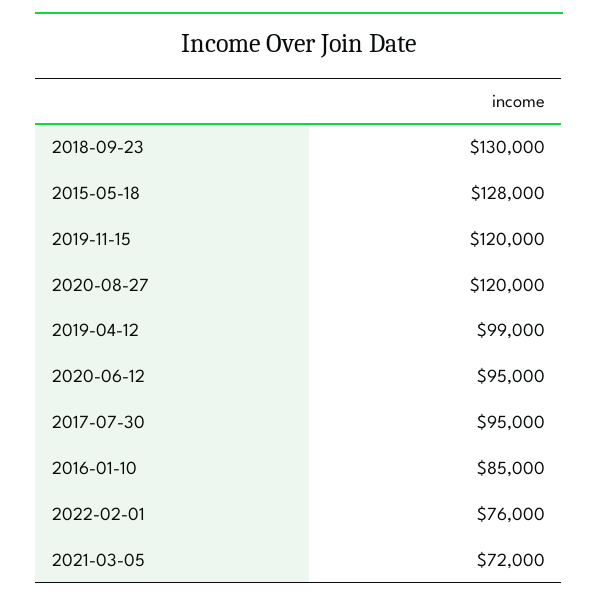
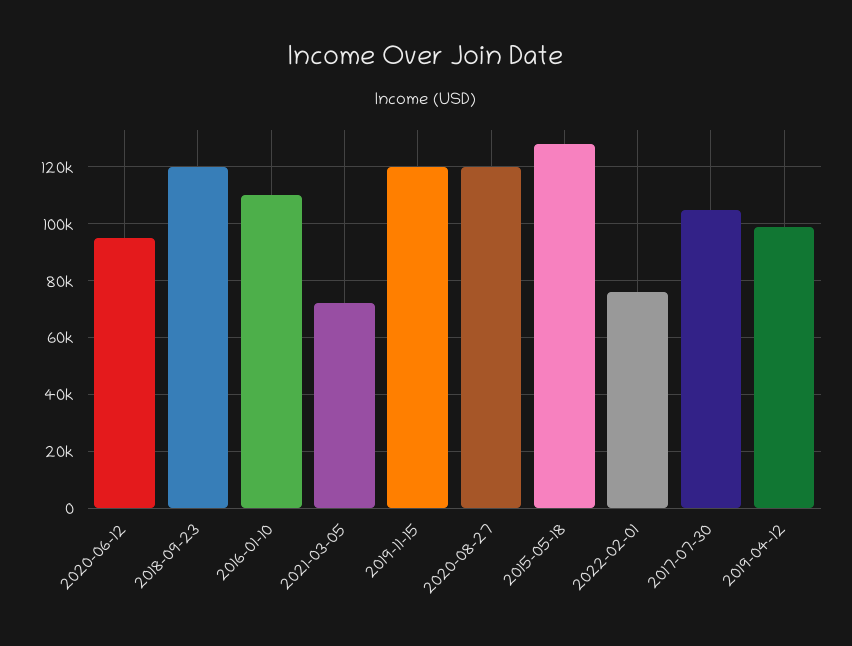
2018-09-23: 130000 -> 120000
2017-07-30: 95000 -> 105000
2016-01-10: 85000 -> 110000

